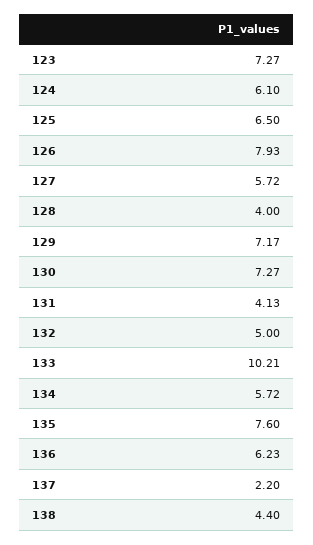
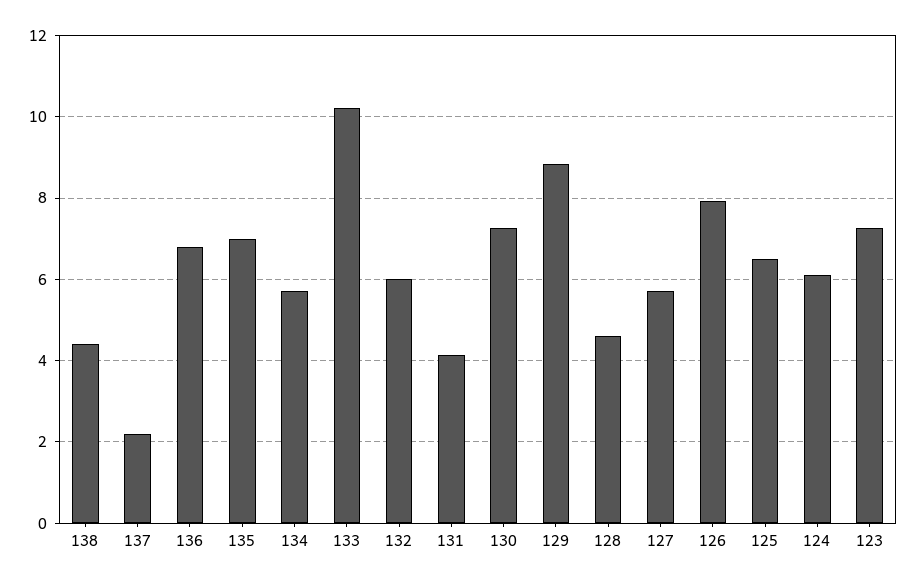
128: 4 -> 4.6
129: 7.17 -> 8.8
132: 5 -> 6
135: 7.6 -> 7
136: 6.23 -> 6.8

